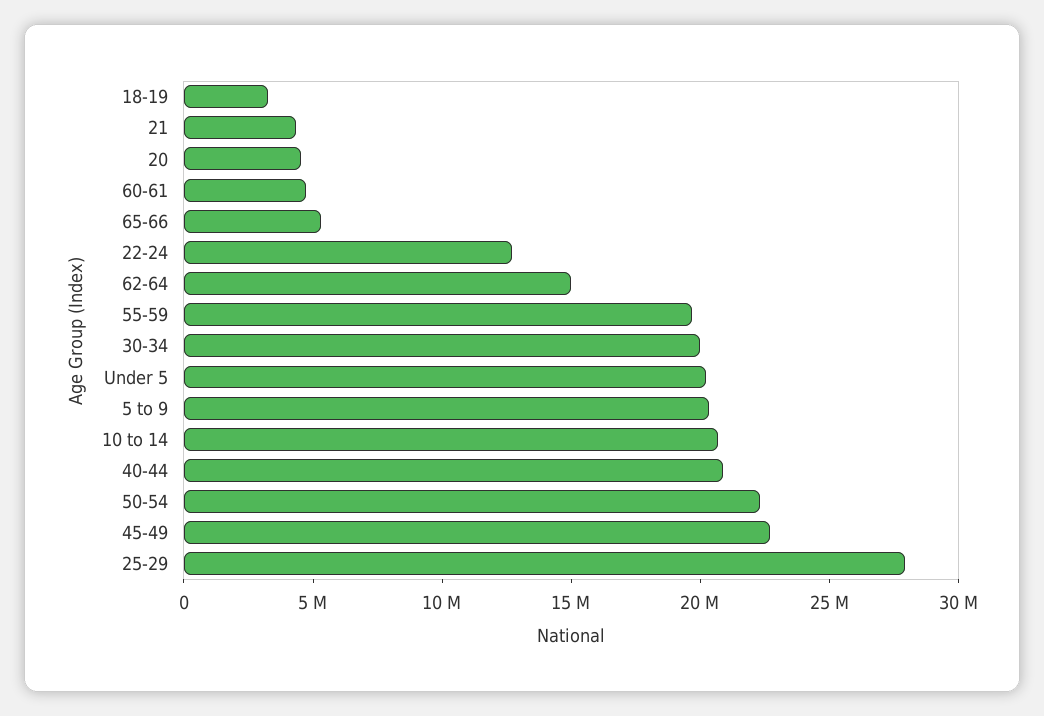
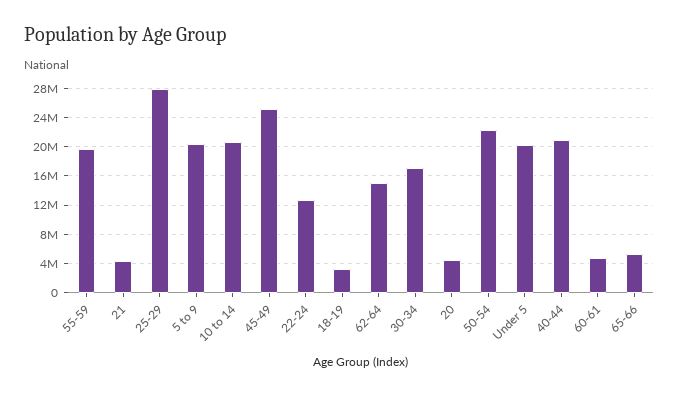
30-34: 20000000 -> 17000000
45-49: 23000000 -> 25000000

